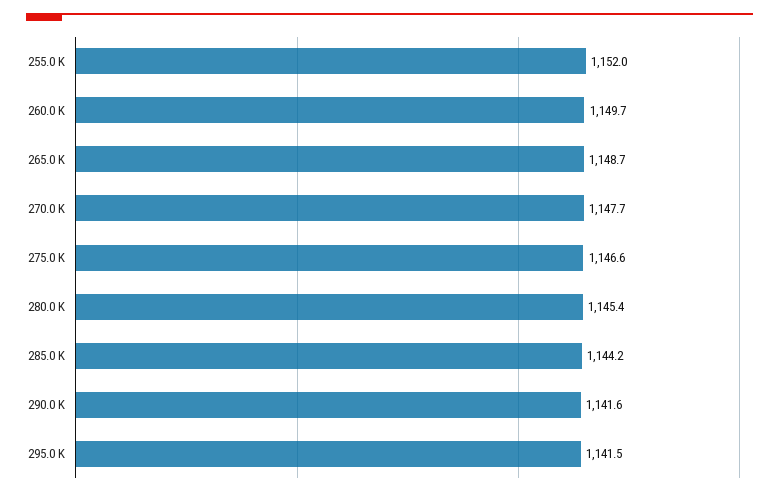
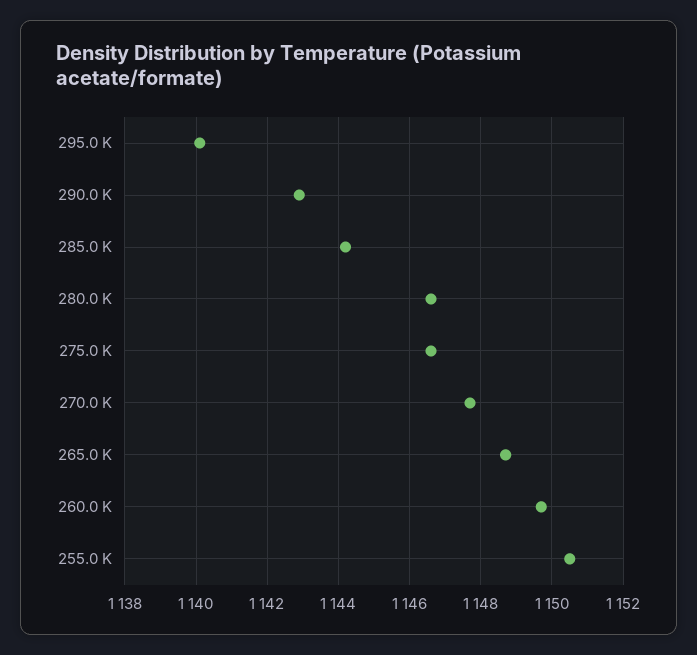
255.0 K: 1152 -> 1150.5
280.0 K: 1145.4 -> 1146.5
290.0 K: 1141.6 -> 1143
295.0 K: 1141.5 -> 1140

